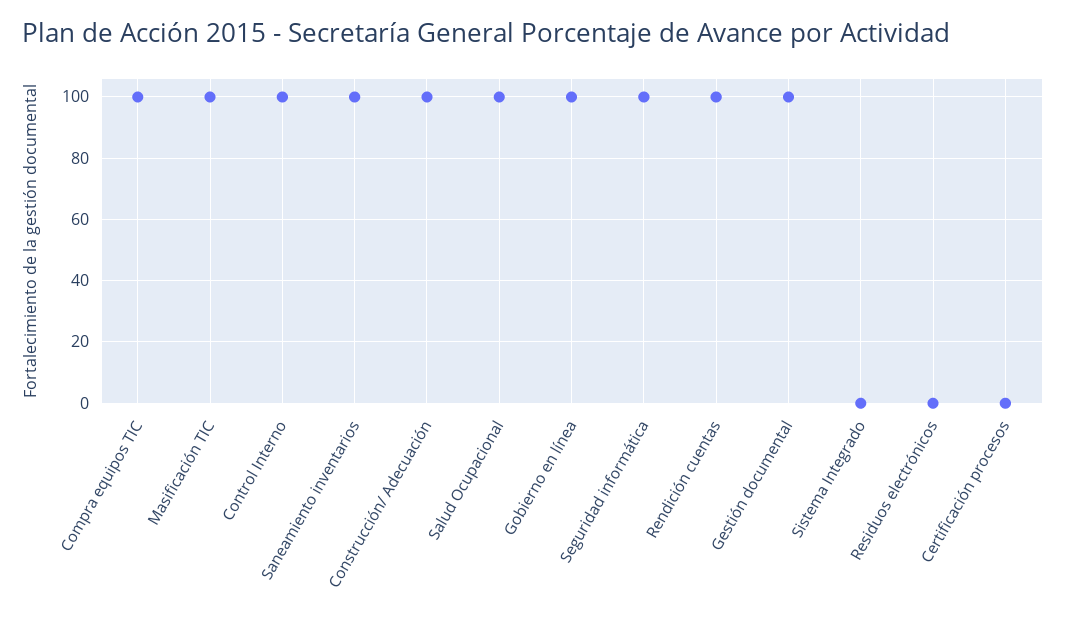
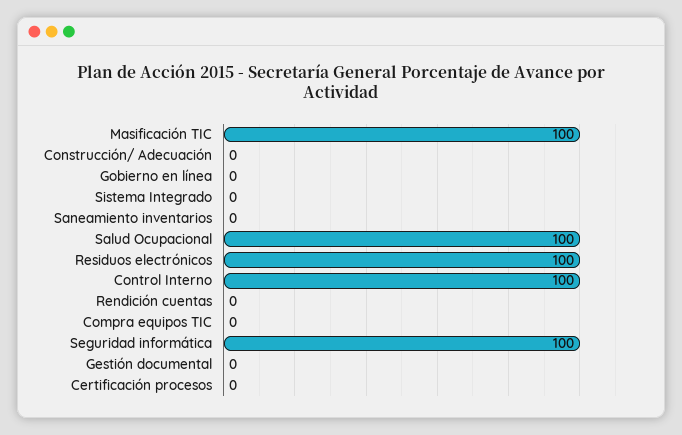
Compra equipos TIC: 100 -> 0
Saneamiento inventarios: 100 -> 0
Construcción/ Adecuación: 100 -> 0
Gobierno en línea: 100 -> 0
Rendición cuentas: 100 -> 0
Gestión documental: 100 -> 0
Residuos electrónicos: 0 -> 100

